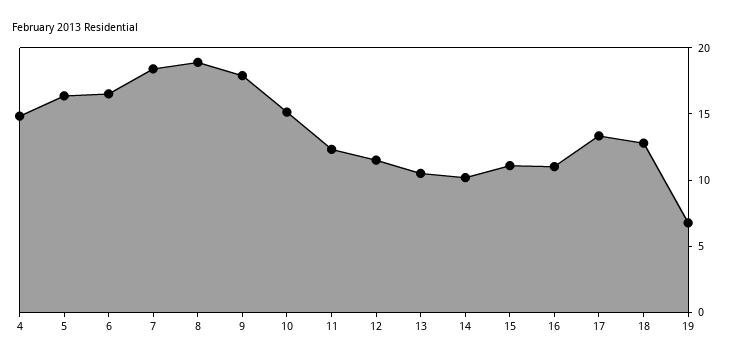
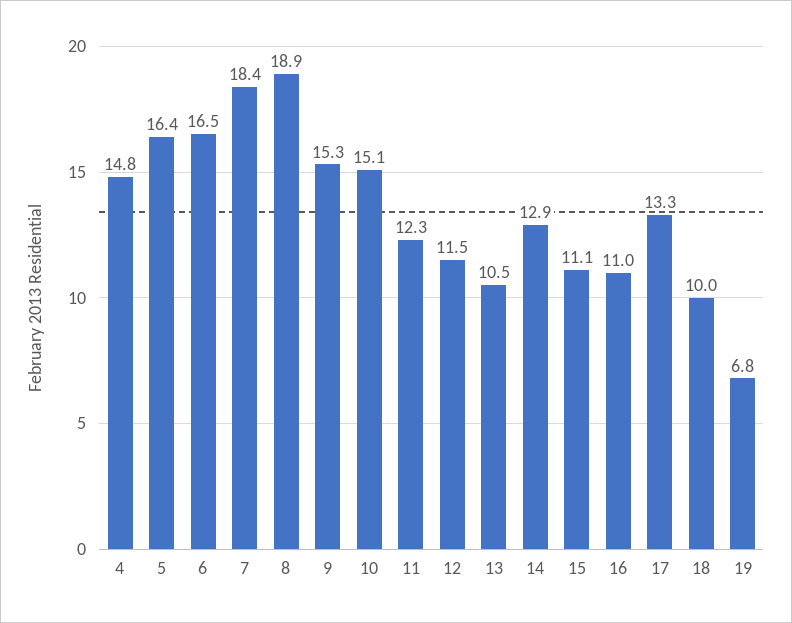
9: 18 -> 15.3
14: 10 -> 12.9
18: 13 -> 10

